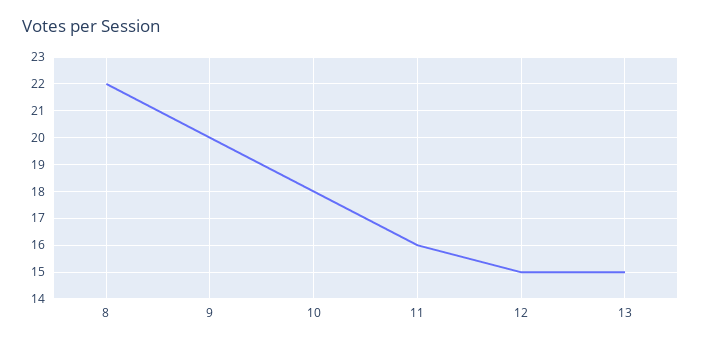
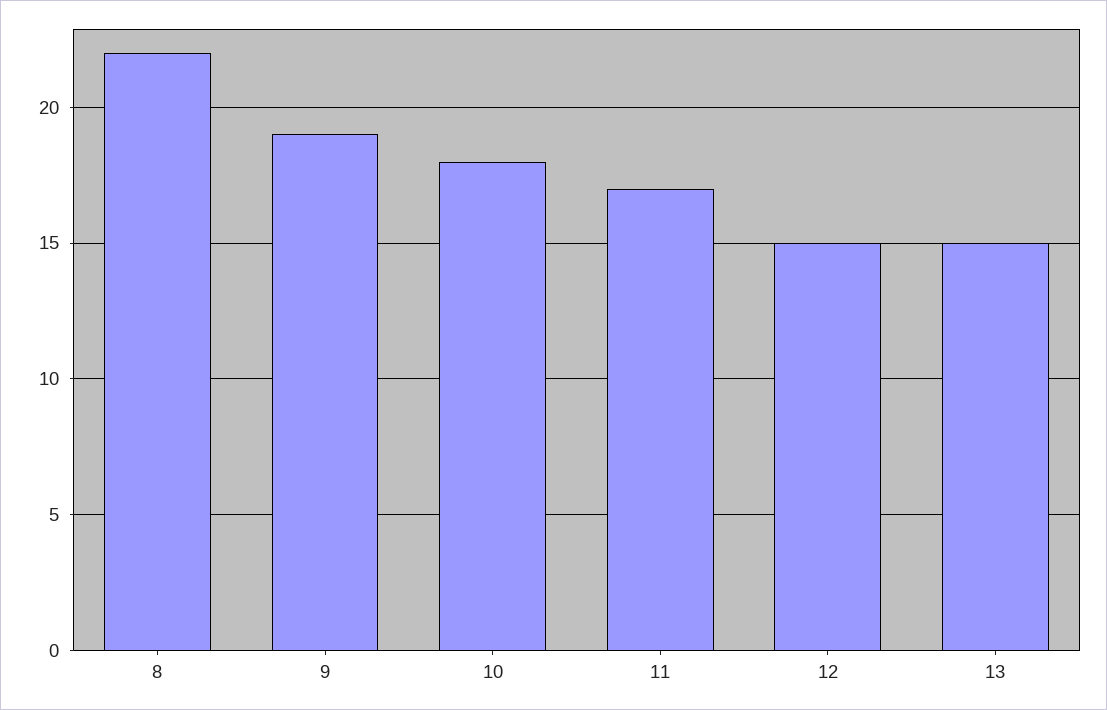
9: 20 -> 19
11: 16 -> 17

